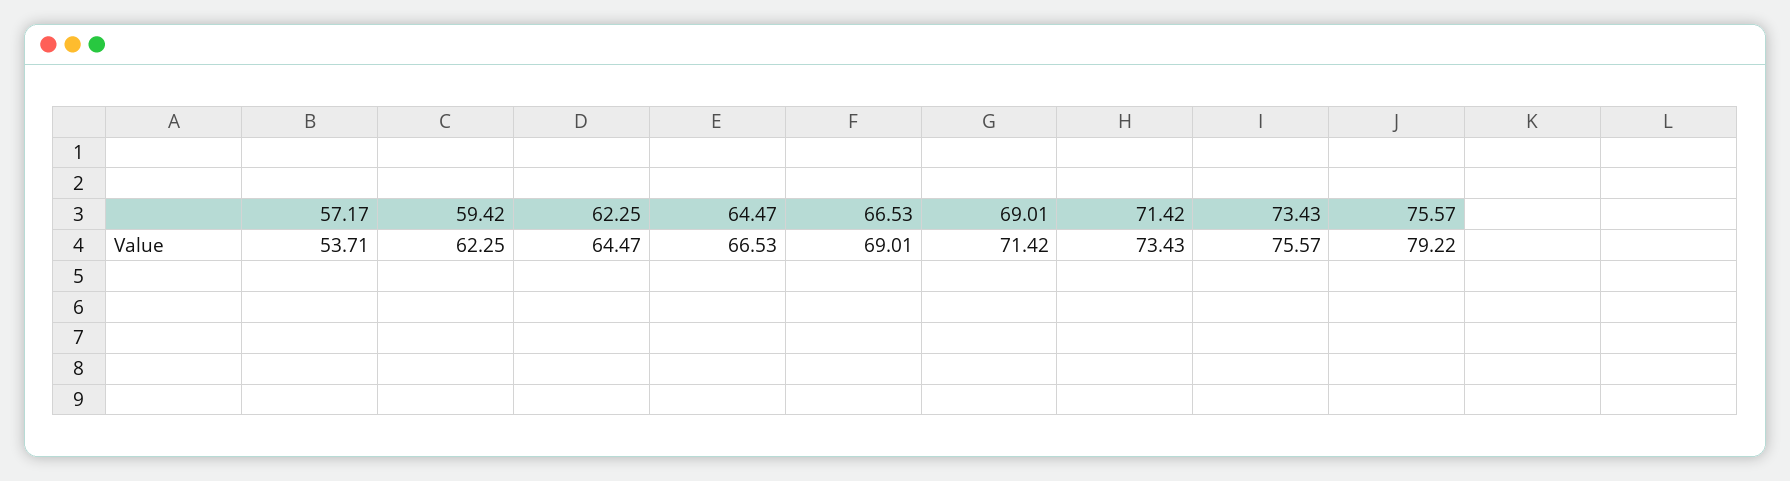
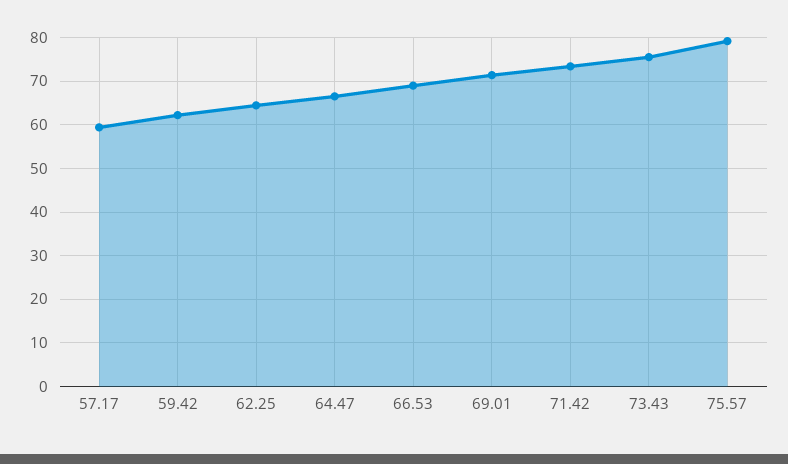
57.17: 53.71 -> 60

